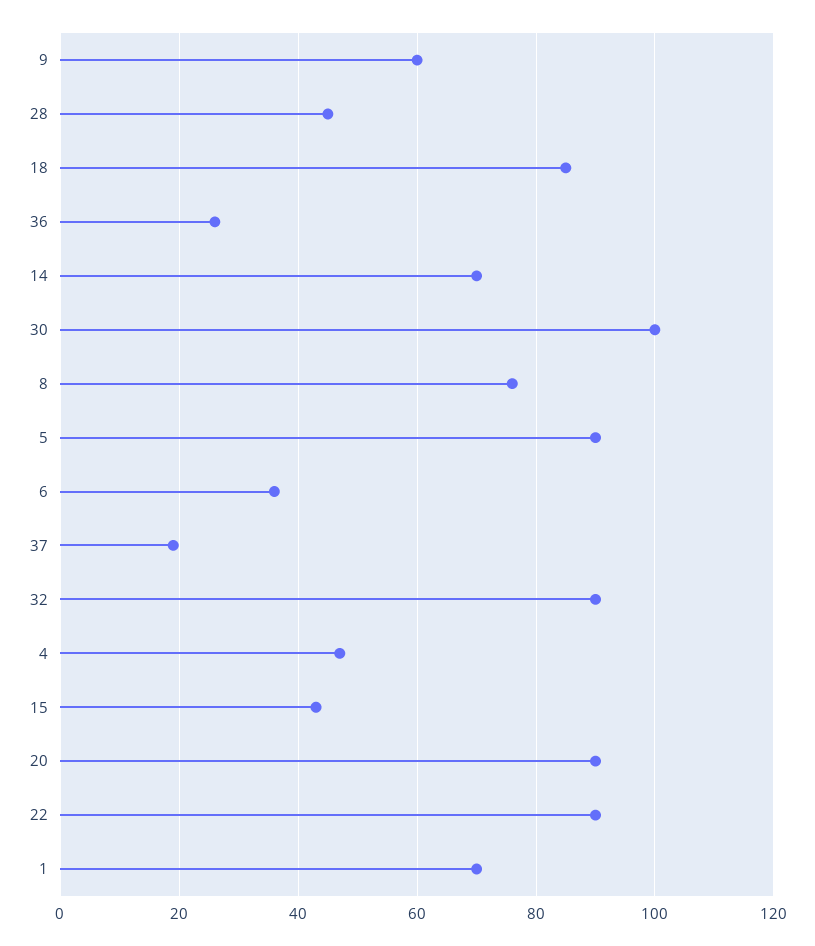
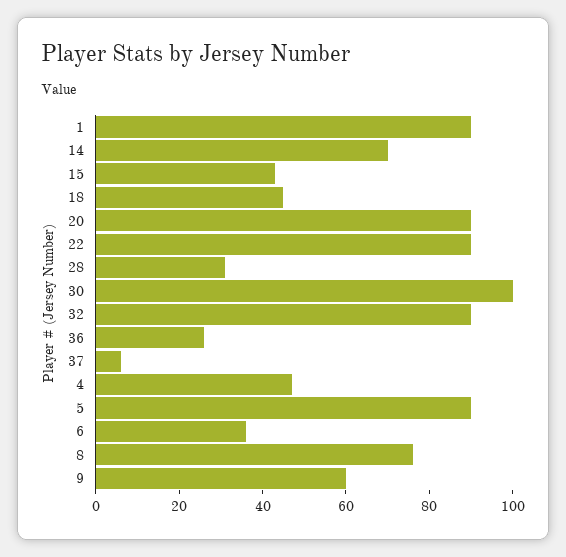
28: 45 -> 30
18: 85 -> 45
37: 20 -> 5
1: 70 -> 90

